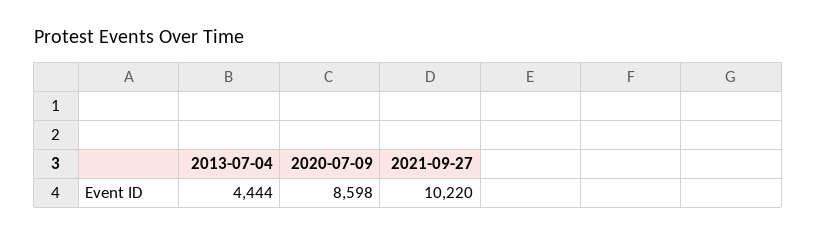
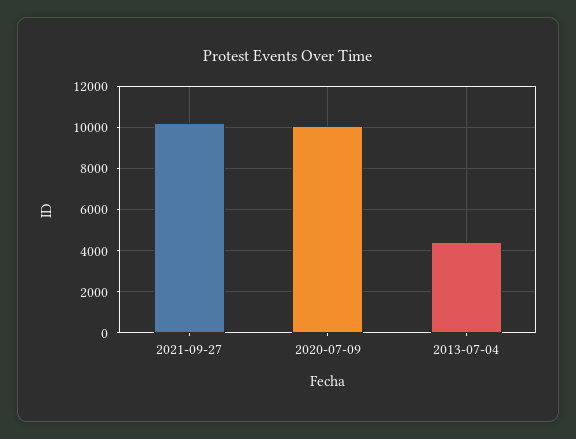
2020-07-09: 8598 -> 10000

